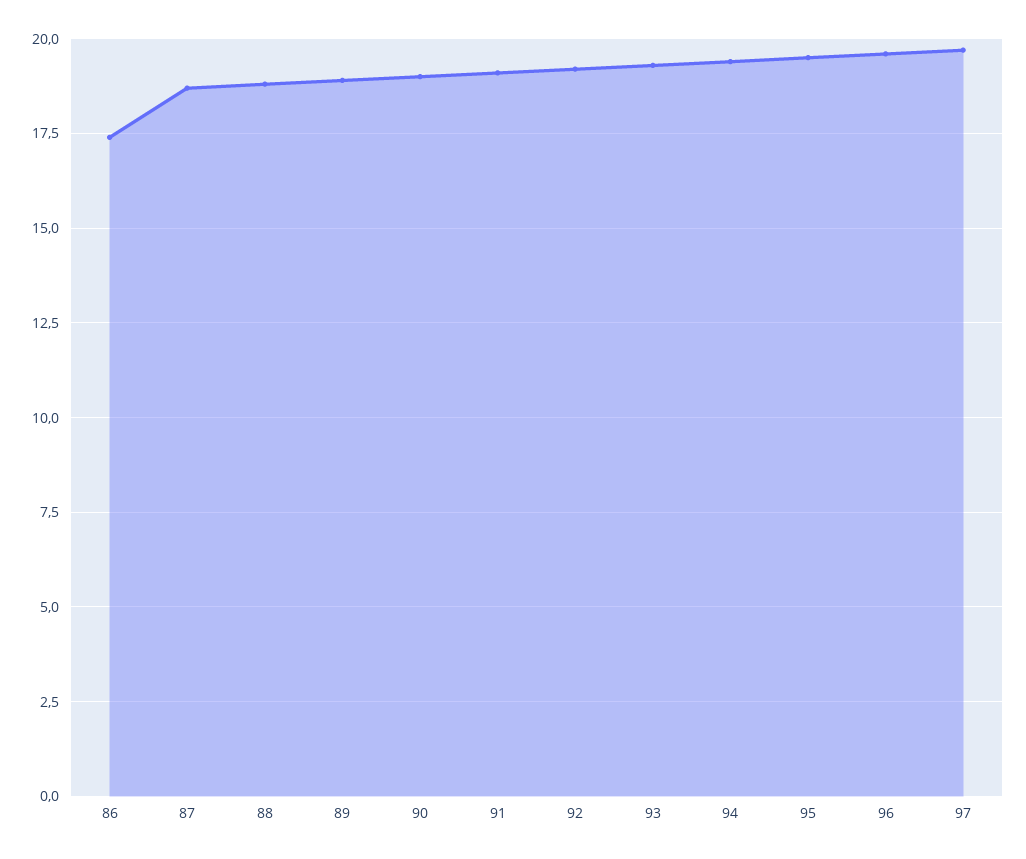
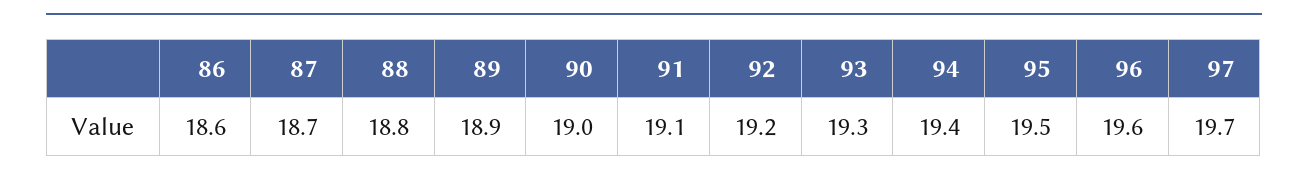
86: 17.5 -> 18.6

